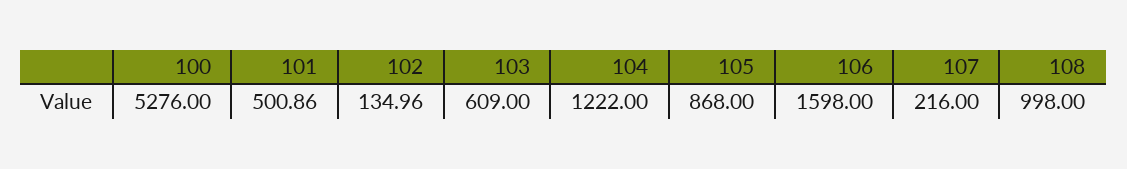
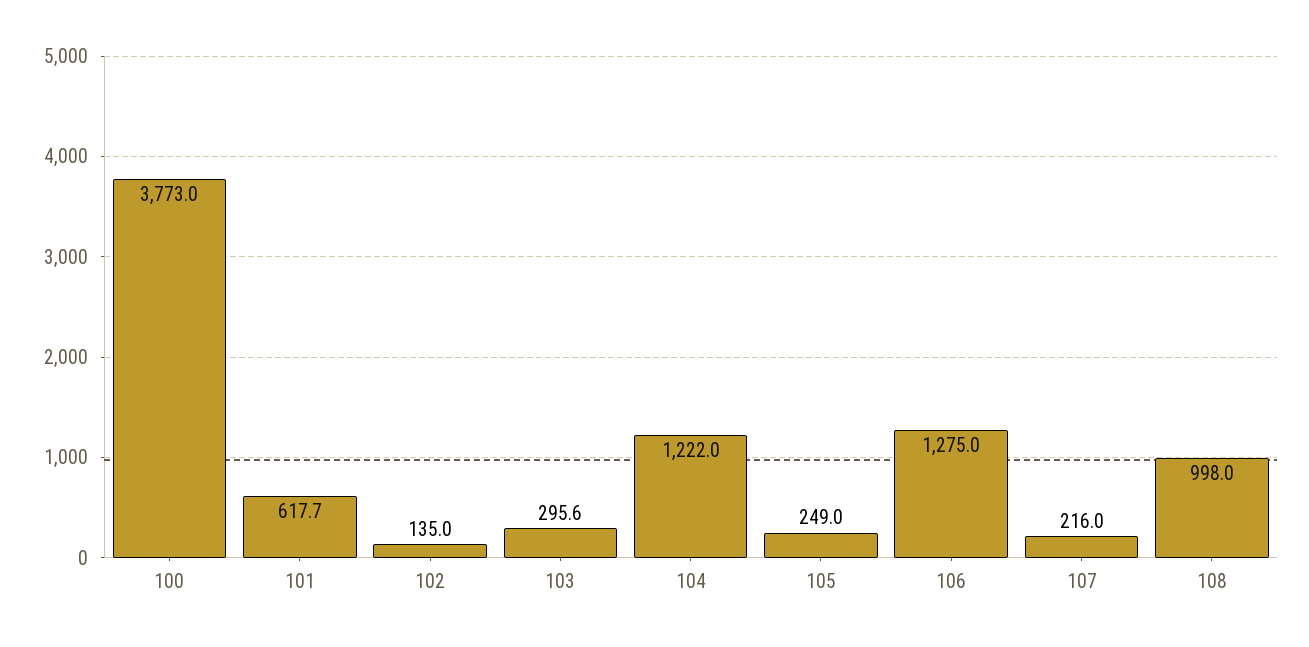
100: 5276 -> 3773
101: 500.86 -> 617.7
103: 609 -> 295.6
105: 868 -> 249
106: 1598 -> 1275

